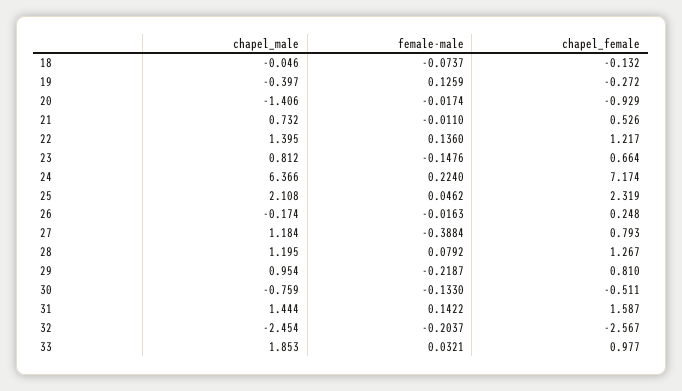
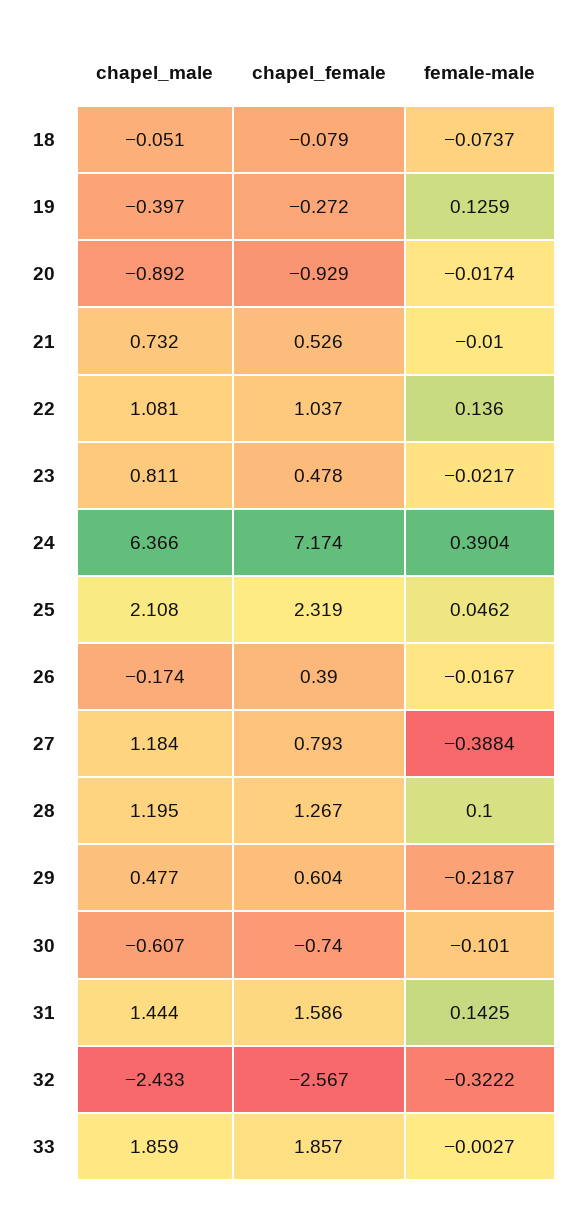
chapel_male, 18: -0.046 -> -0.051
chapel_female, 18: -0.132 -> -0.079
chapel_male, 20: -1.406 -> -0.892
female-male, 21: -0.011 -> -0.01
chapel_male, 22: 1.395 -> 1.081
chapel_female, 22: 1.217 -> 1.037
chapel_male, 23: 0.812 -> 0.811
female-male, 23: -0.1476 -> -0.0217
chapel_female, 23: 0.664 -> 0.478
female-male, 24: 0.224 -> 0.3904
female-male, 26: -0.0163 -> -0.0167
chapel_female, 26: 0.248 -> 0.39
female-male, 28: 0.0792 -> 0.1
chapel_male, 29: 0.954 -> 0.477
chapel_female, 29: 0.81 -> 0.604
chapel_male, 30: -0.759 -> -0.607
female-male, 30: -0.133 -> -0.101
chapel_female, 30: -0.511 -> -0.74
female-male, 31: 0.1422 -> 0.1425
chapel_female, 31: 1.587 -> 1.586
chapel_male, 32: -2.454 -> -2.433
female-male, 32: -0.2037 -> -0.3222
chapel_male, 33: 1.853 -> 1.859
female-male, 33: 0.0321 -> -0.0027
chapel_female, 33: 0.977 -> 1.857

